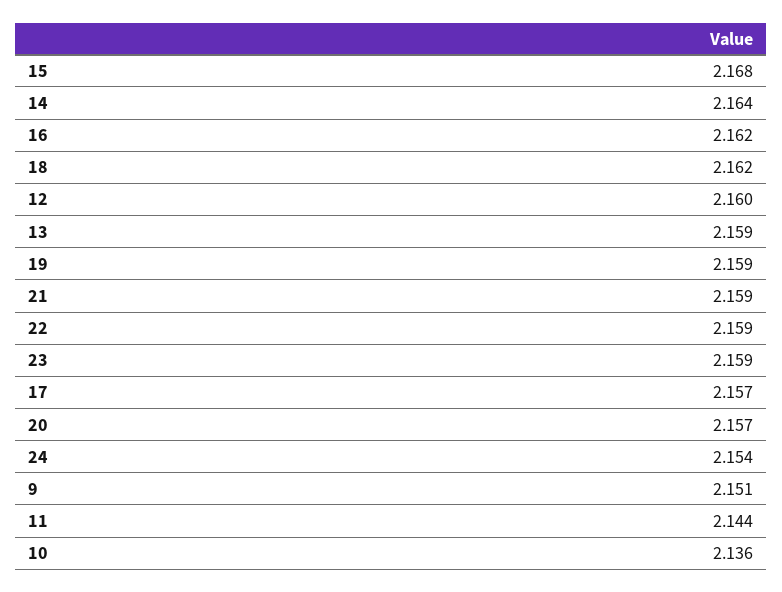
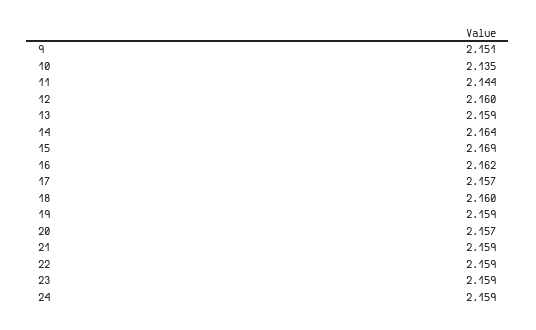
15: 2.168 -> 2.169
18: 2.162 -> 2.16
24: 2.154 -> 2.159
10: 2.136 -> 2.135

